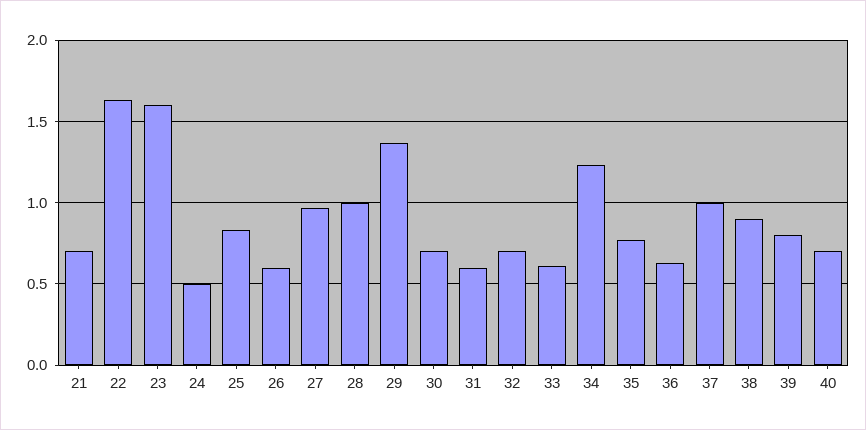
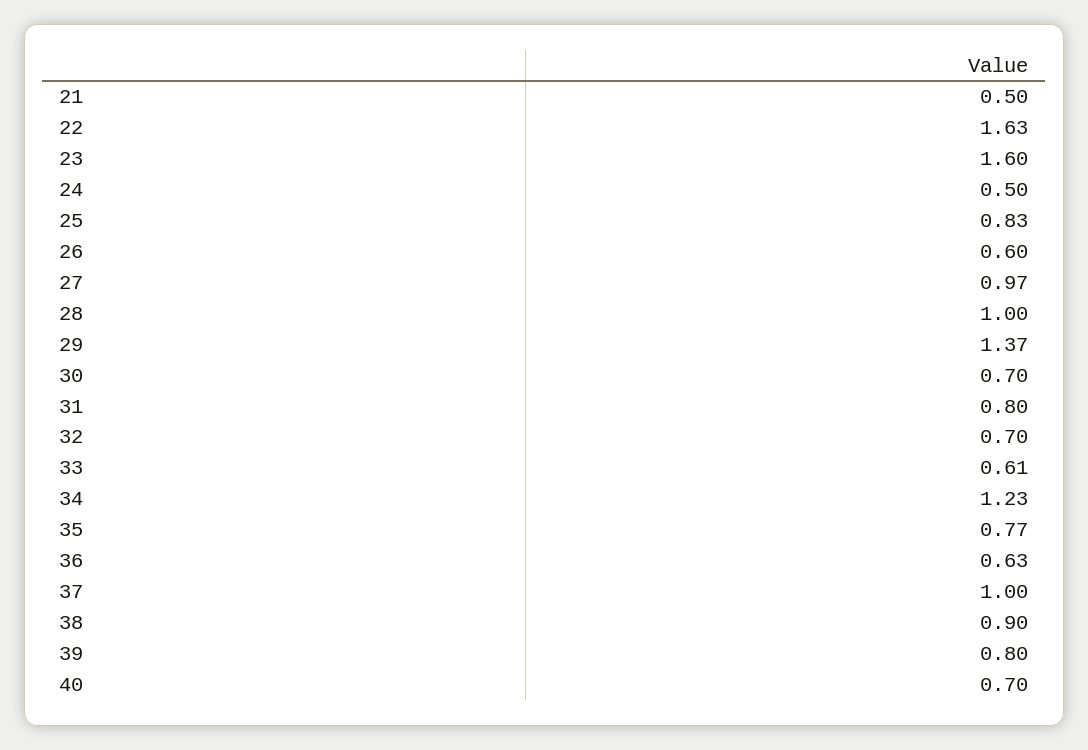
21: 0.7 -> 0.5
31: 0.6 -> 0.8

